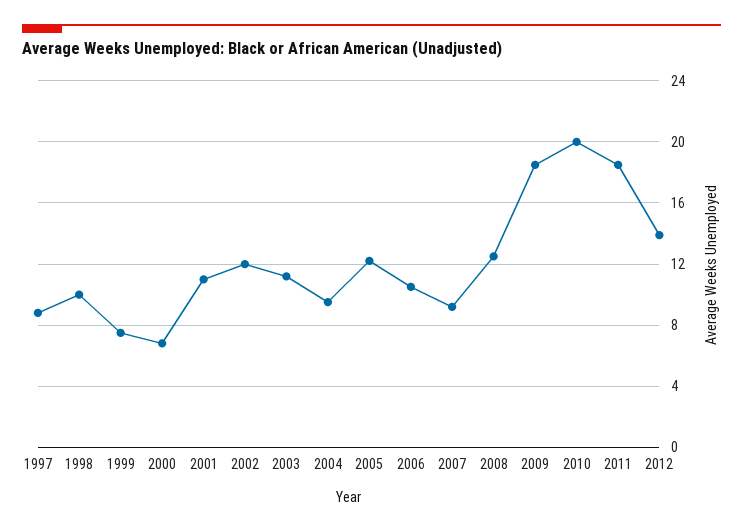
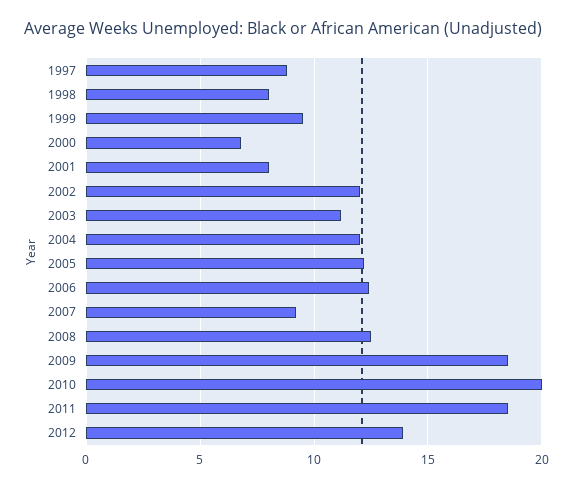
1998: 10 -> 8
1999: 7.5 -> 9.5
2001: 11 -> 8
2004: 9.5 -> 12
2006: 10.5 -> 12.5

